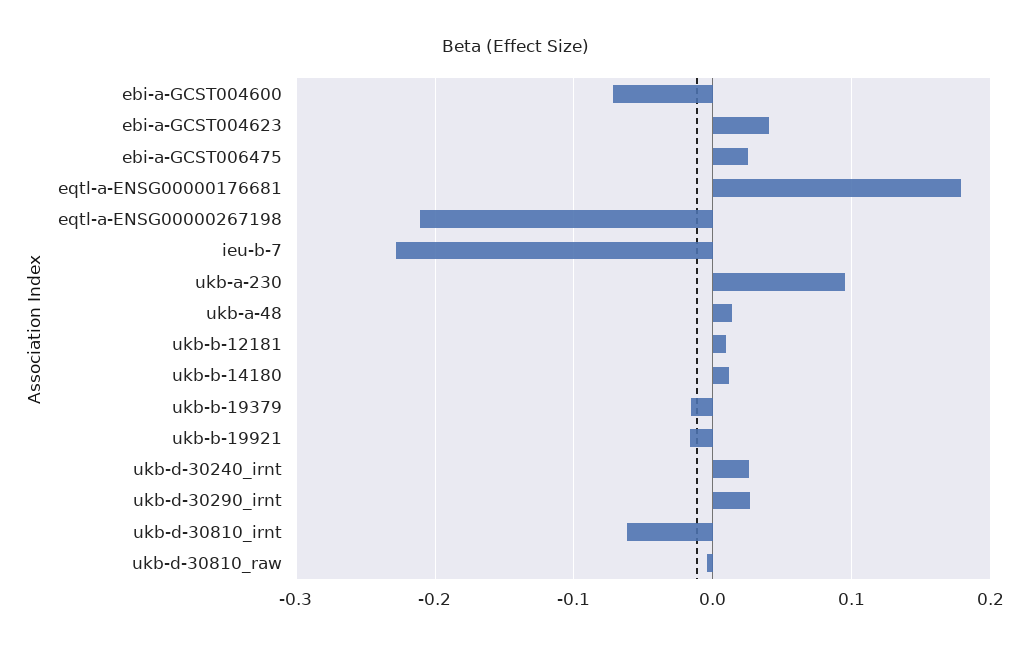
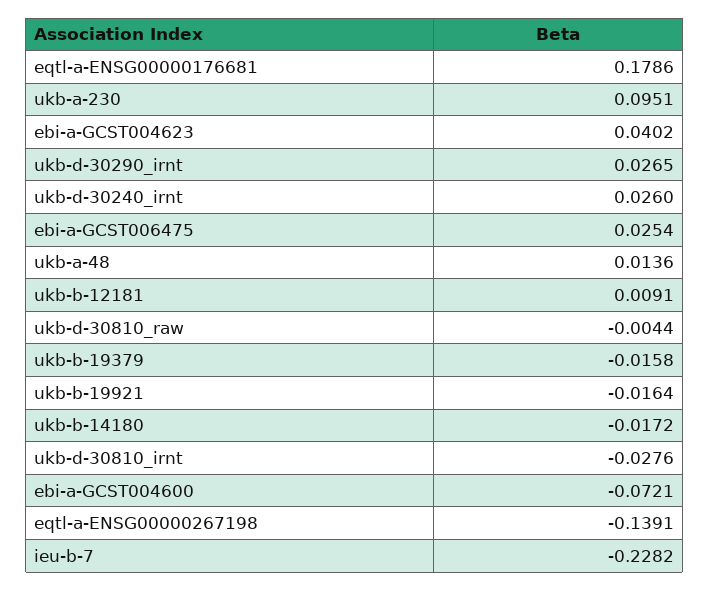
eqtl-a-ENSG00000267198: -0.21 -> -0.1391
ukb-b-14180: 0.01 -> -0.0172
ukb-d-30810_irnt: -0.06 -> -0.0276

